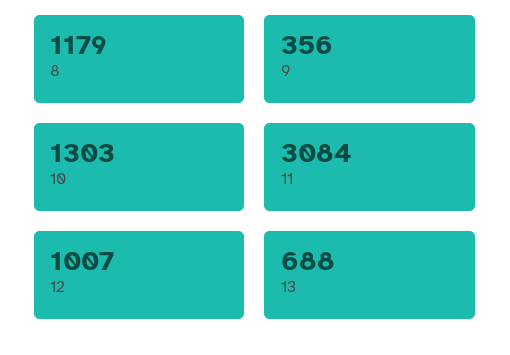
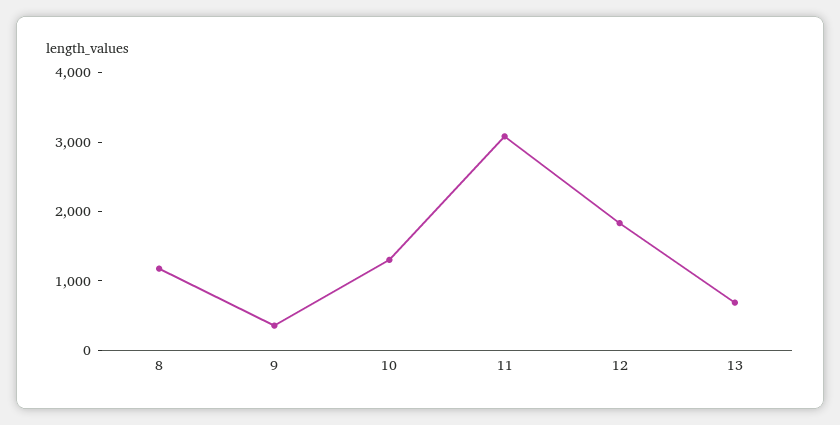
12: 1007 -> 1800

